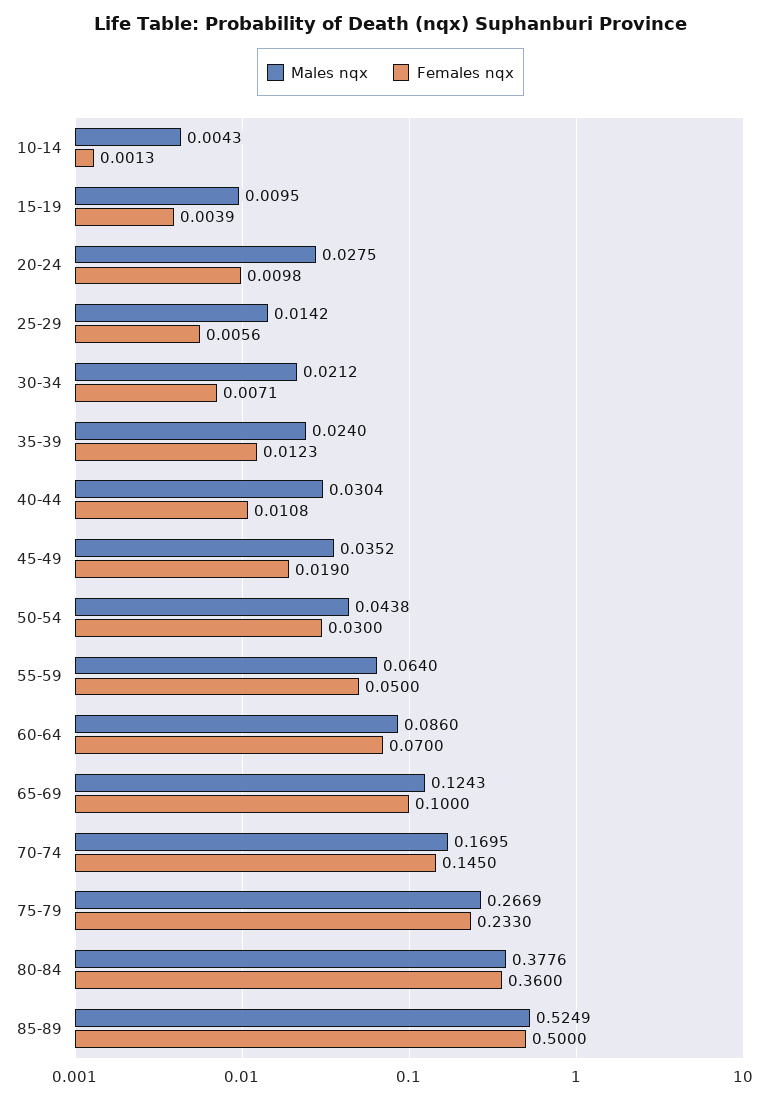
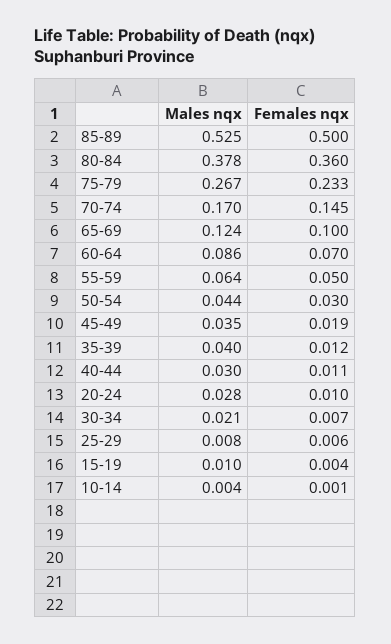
Males nqx, 25-29: 0.0142 -> 0.008
Males nqx, 35-39: 0.024 -> 0.04

